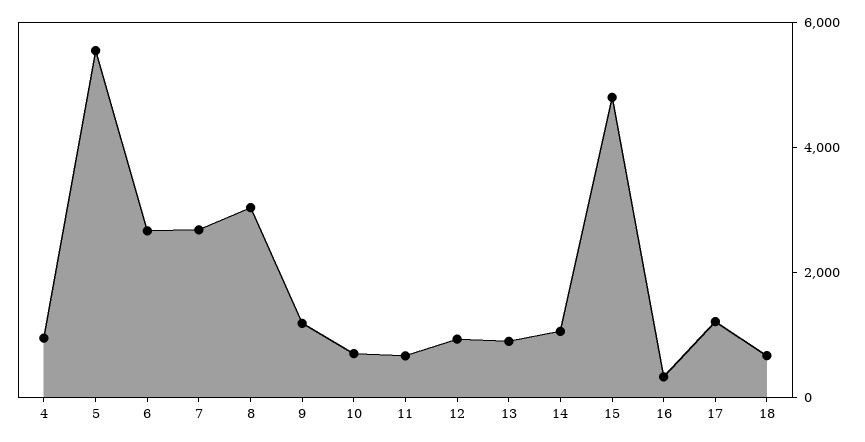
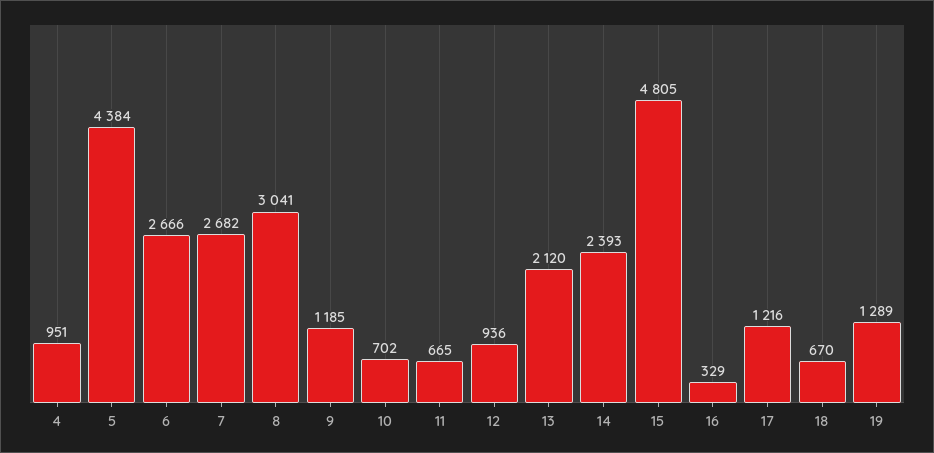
5: 5500 -> 4384
13: 1000 -> 2120
14: 1000 -> 2393
19: none -> 1289

